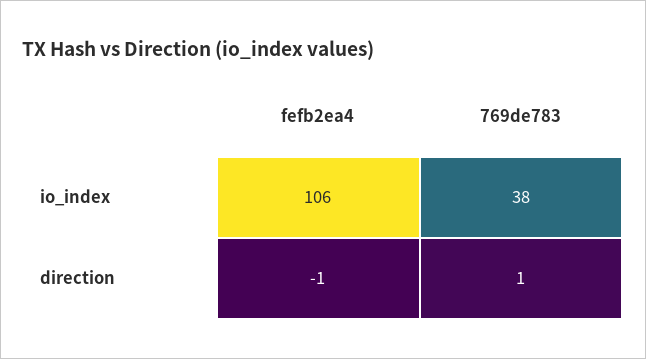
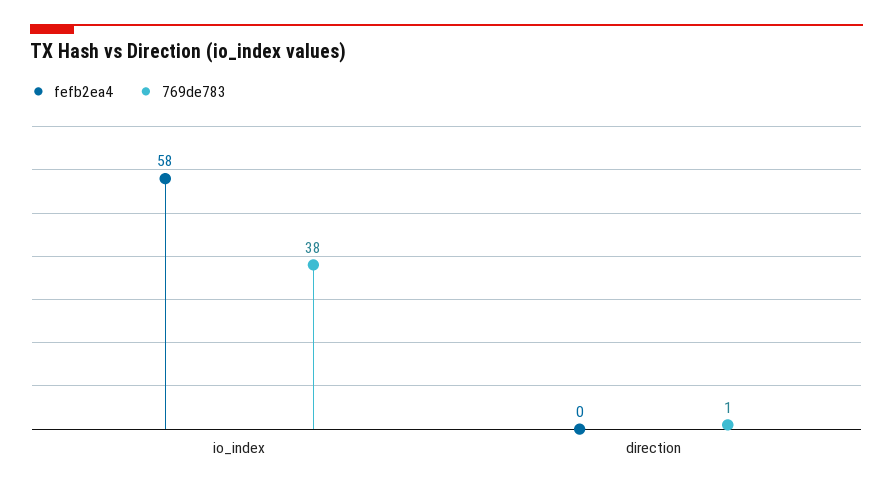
fefb2ea4, io_index: 106 -> 58
fefb2ea4, direction: -1 -> 0

